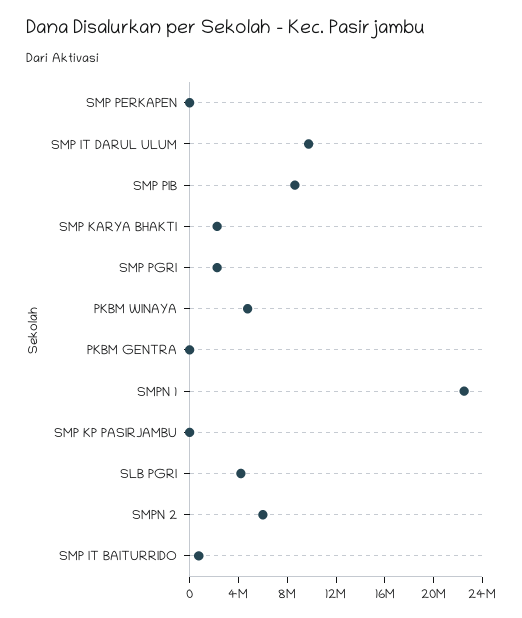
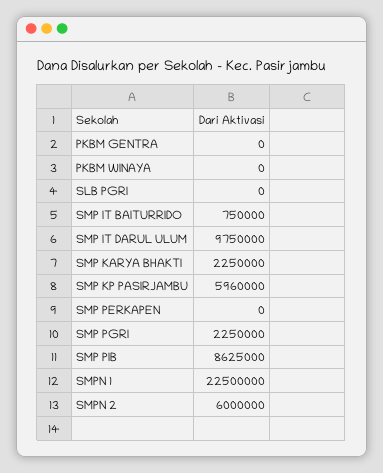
PKBM WINAYA: 5000000 -> 0
SMP KP PASIRJAMBU: 0 -> 5960000
SLB PGRI: 4000000 -> 0

